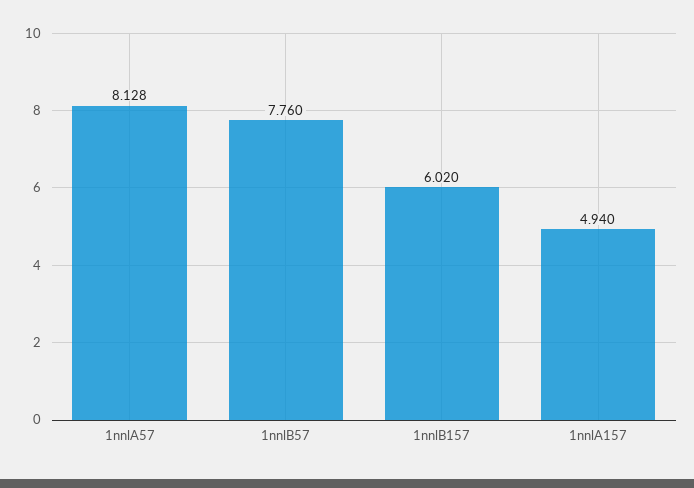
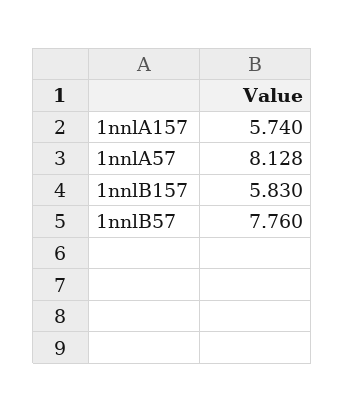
1nnlB157: 6.02 -> 5.83
1nnlA157: 4.94 -> 5.74

